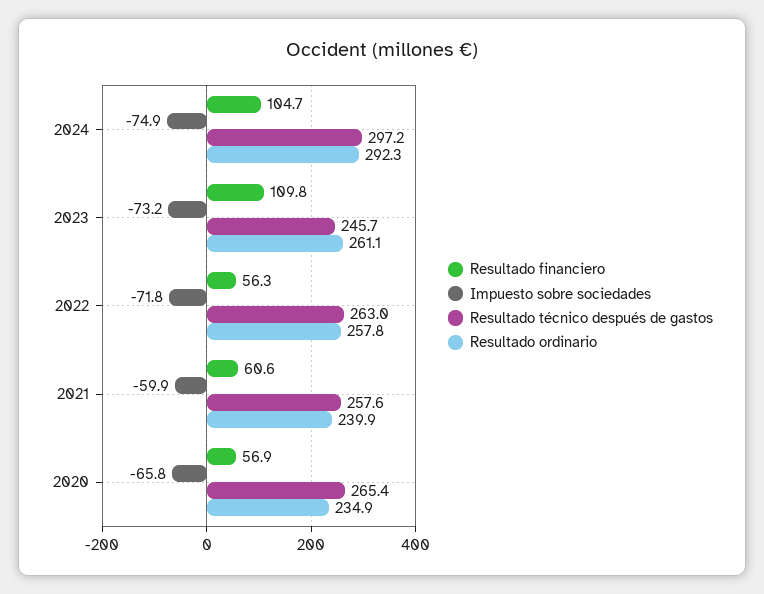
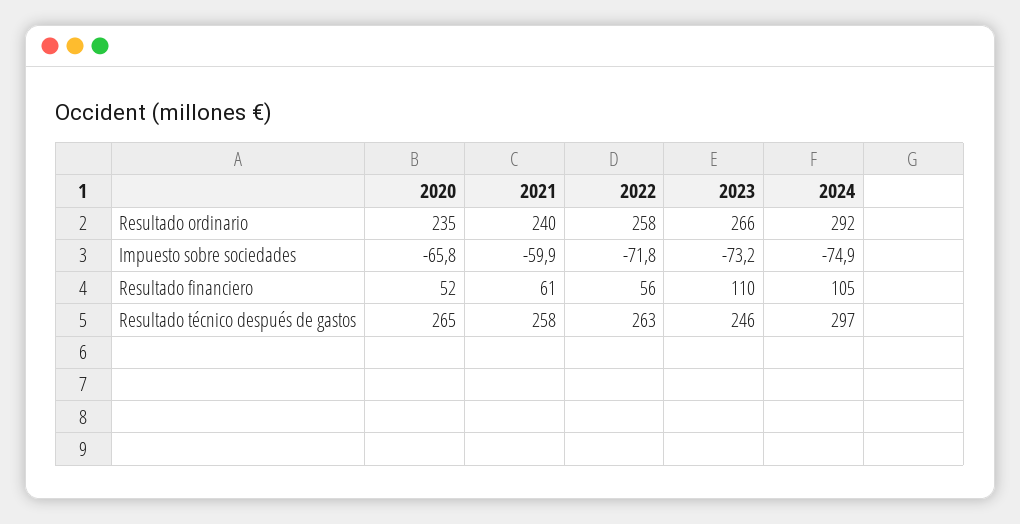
Resultado ordinario, 2023: 261.1 -> 266
Resultado financiero, 2020: 56.9 -> 52

